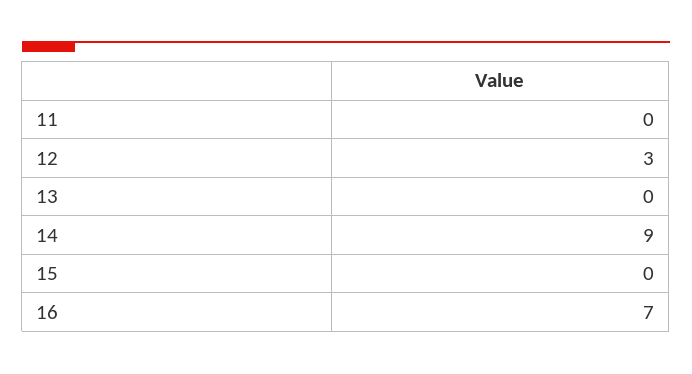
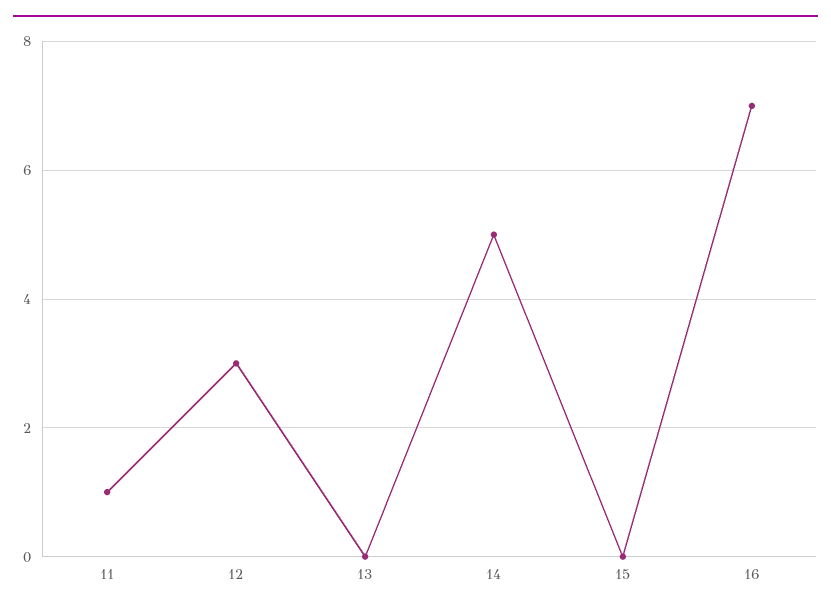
11: 0 -> 1
14: 9 -> 5

